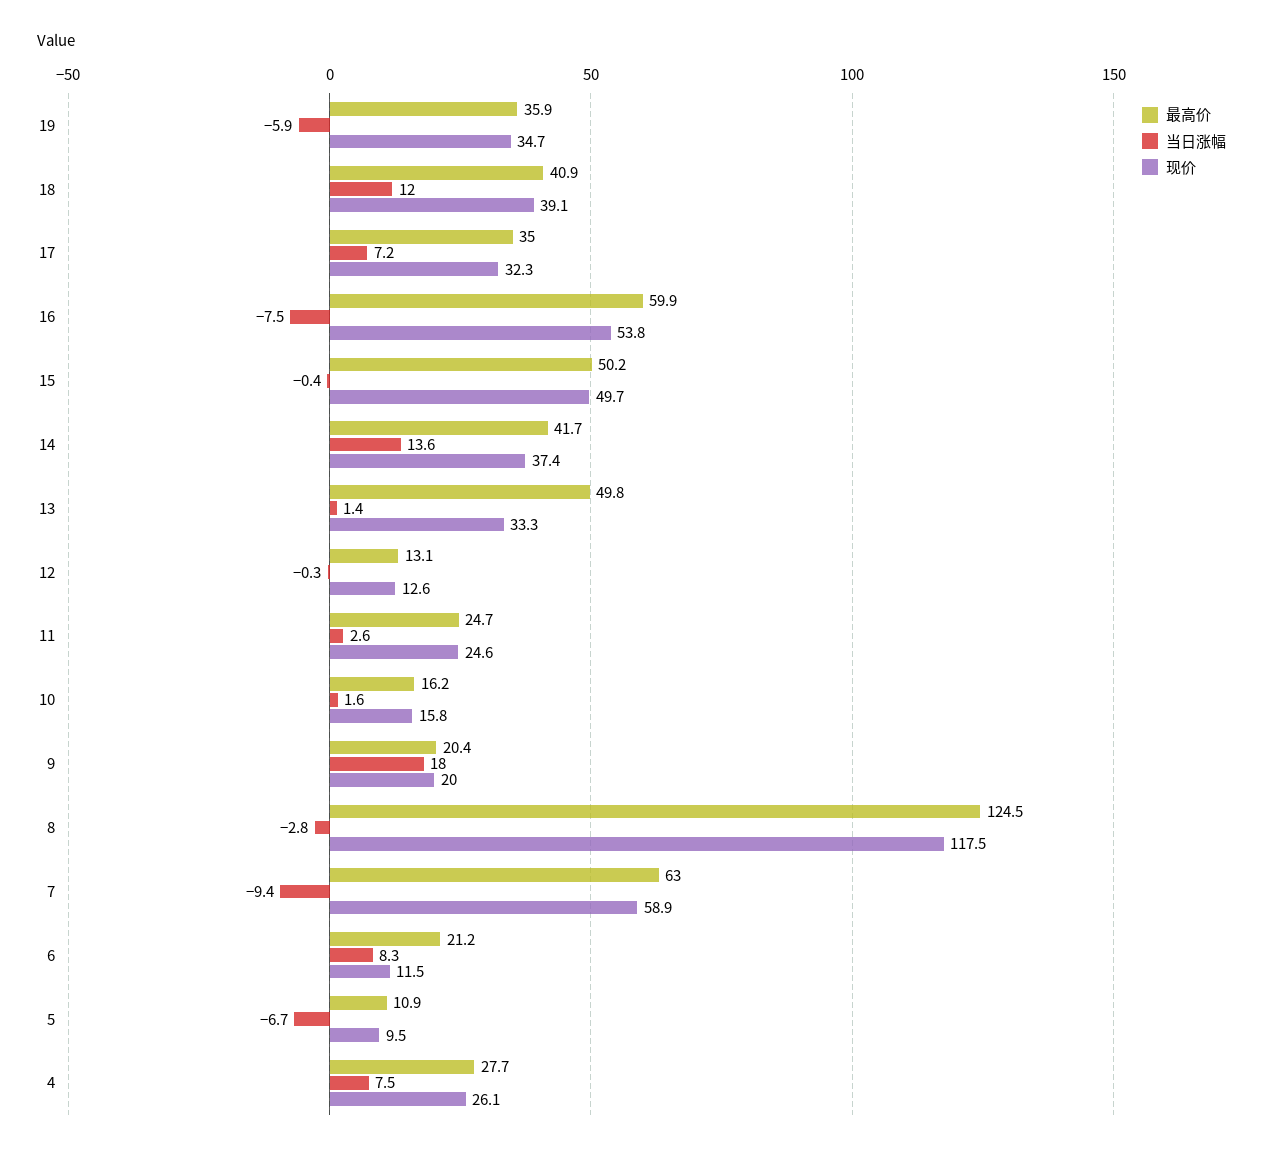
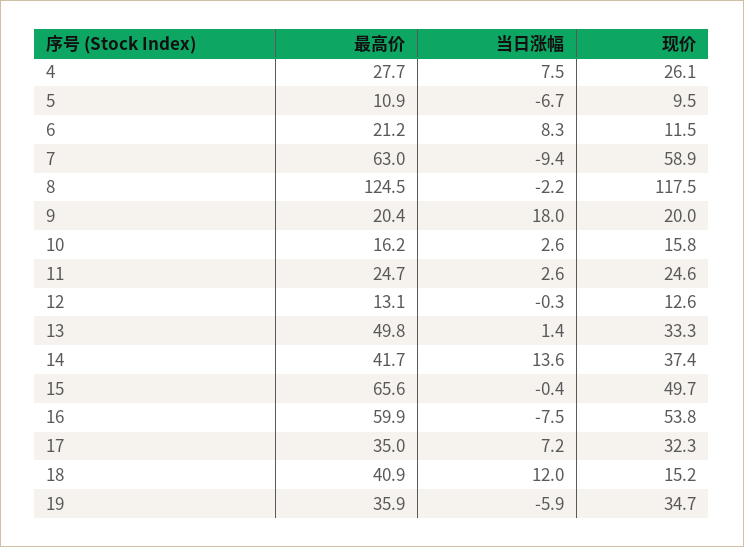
现价, 18: 39.1 -> 15.2
最高价, 15: 50.2 -> 65.6
当日涨幅, 10: 1.6 -> 2.6
当日涨幅, 8: -2.8 -> -2.2

